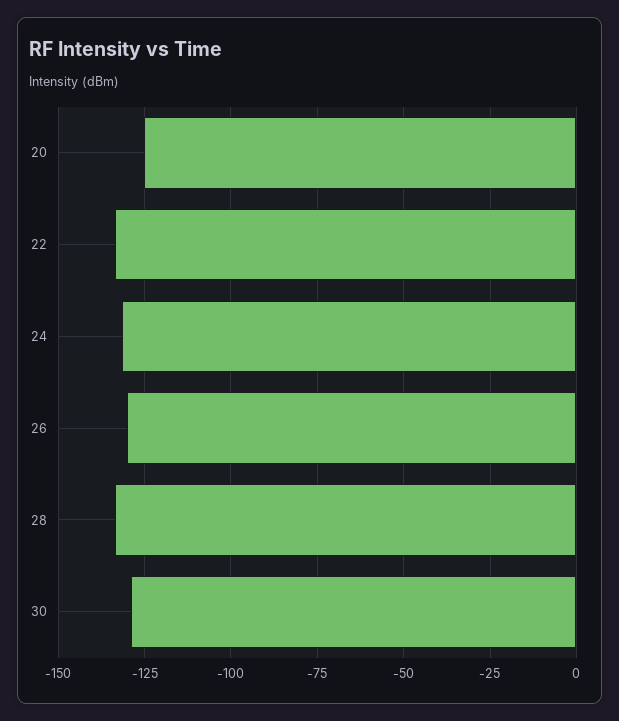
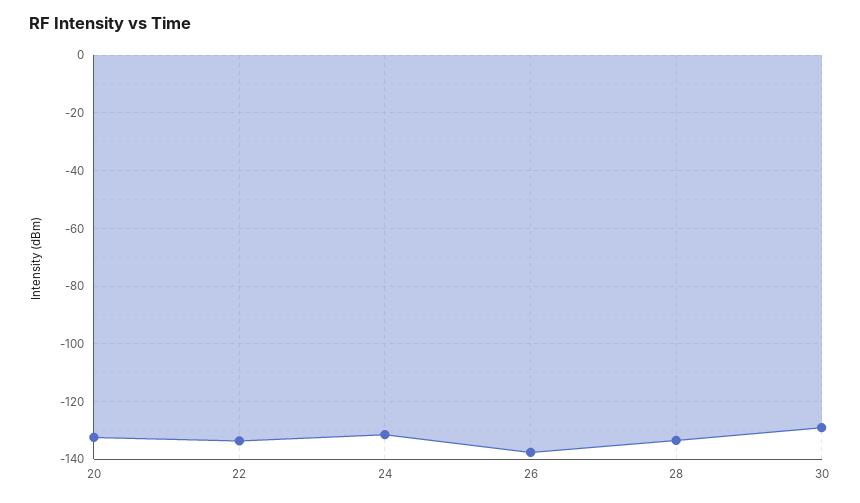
20: -125 -> -132.5
26: -130 -> -137.5

